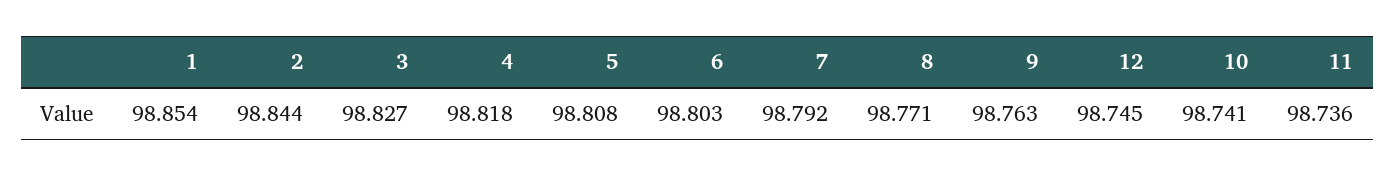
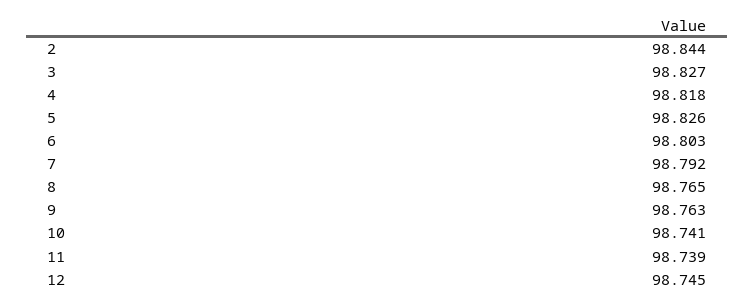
1: 98.854 -> none
5: 98.808 -> 98.826
8: 98.771 -> 98.765
11: 98.736 -> 98.739

